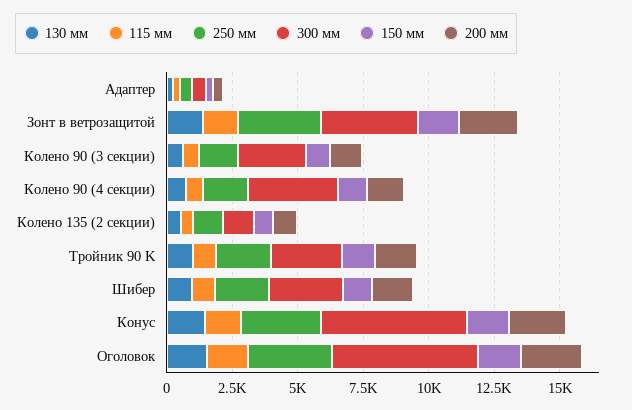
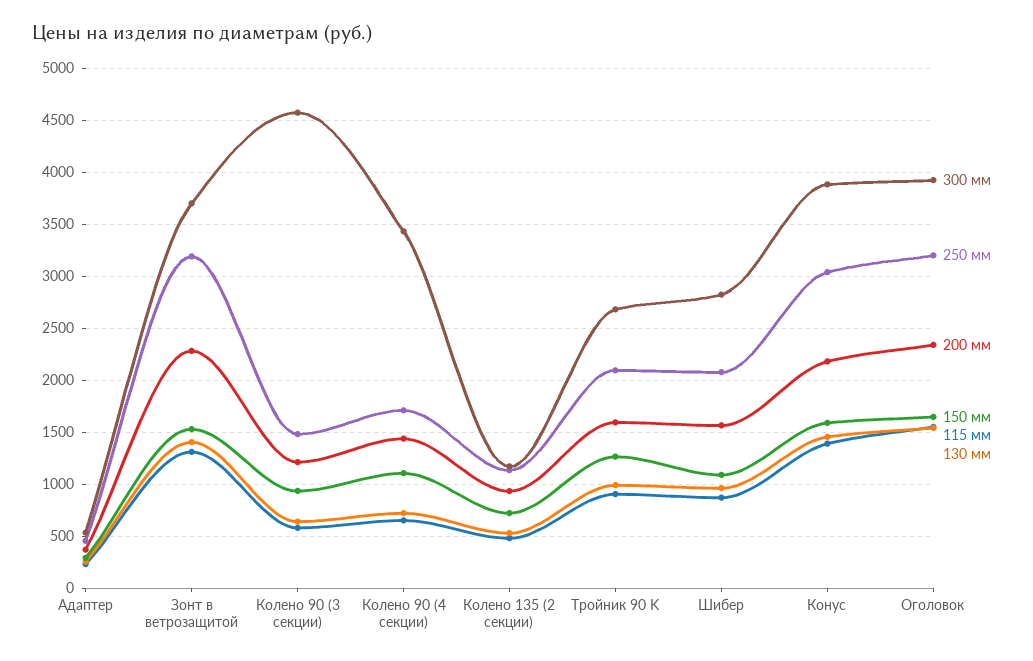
300 мм, Колено 90 (3 секции): 2500 -> 4600
300 мм, Конус: 5500 -> 3900
300 мм, Оголовок: 5500 -> 3900

